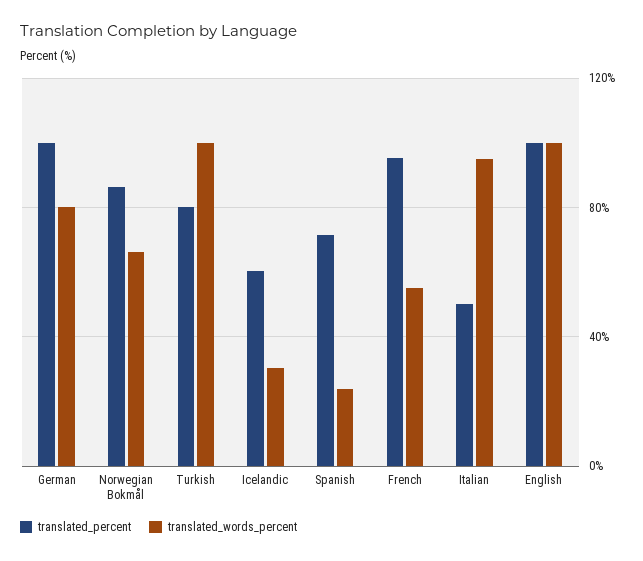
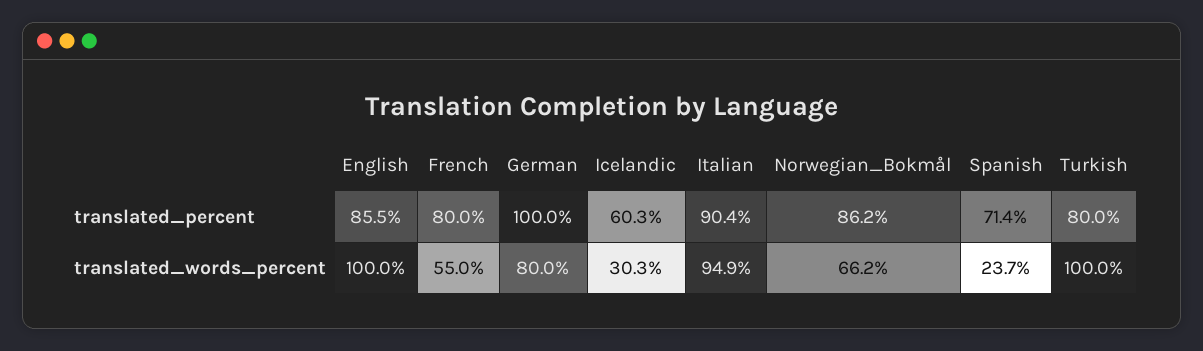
translated_percent, French: 95 -> 80
translated_percent, Italian: 50 -> 90.4
translated_percent, English: 100 -> 85.5

